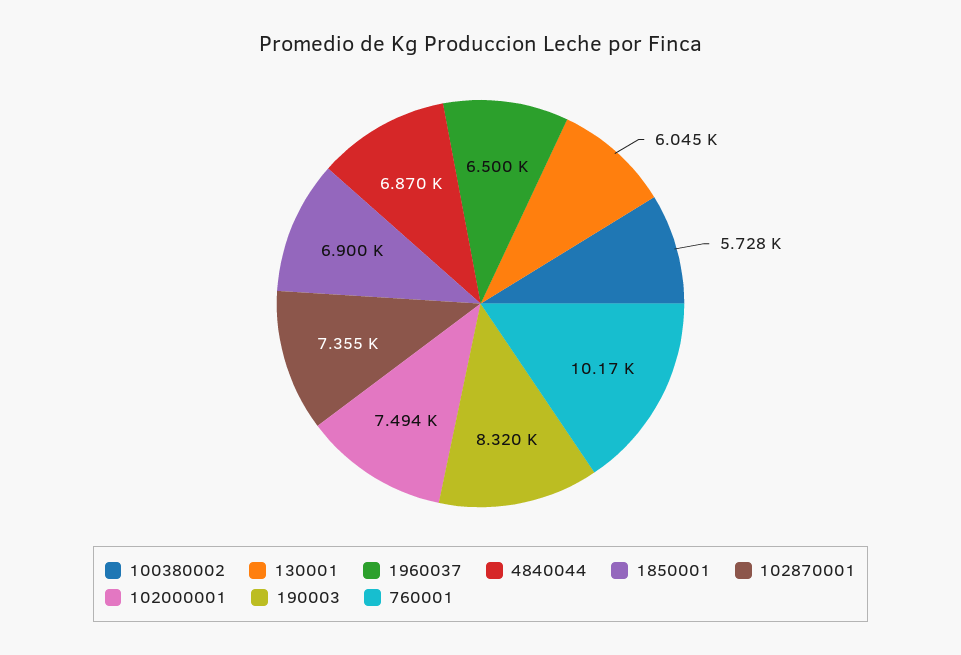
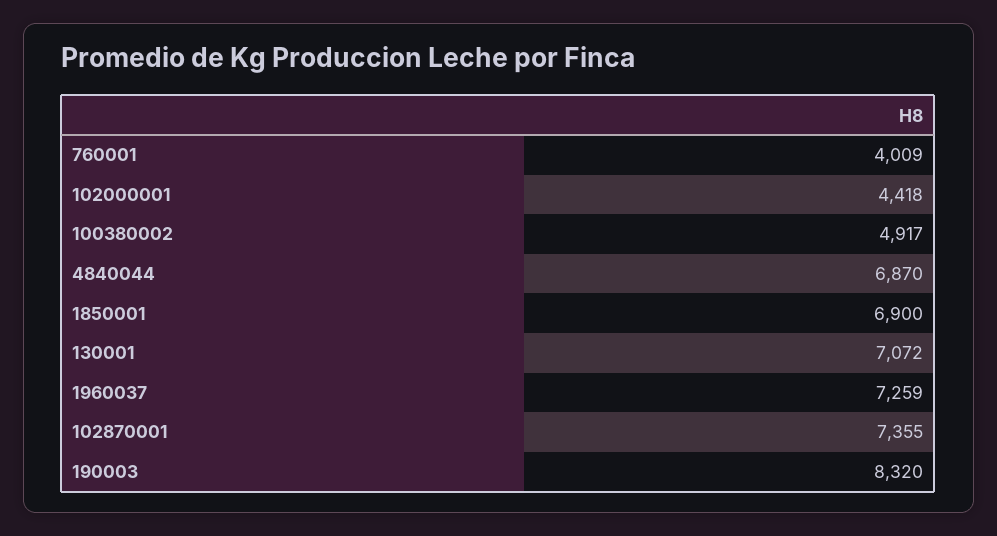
100380002: 5728 -> 4917
130001: 6045 -> 7072
1960037: 6500 -> 7259
102000001: 7494 -> 4418
760001: 10170 -> 4009

